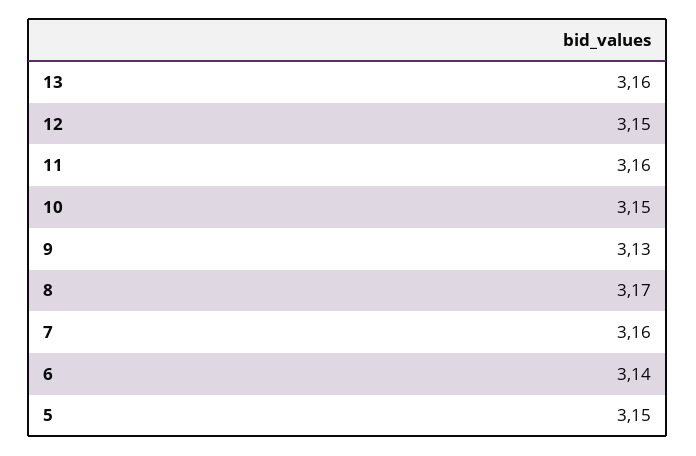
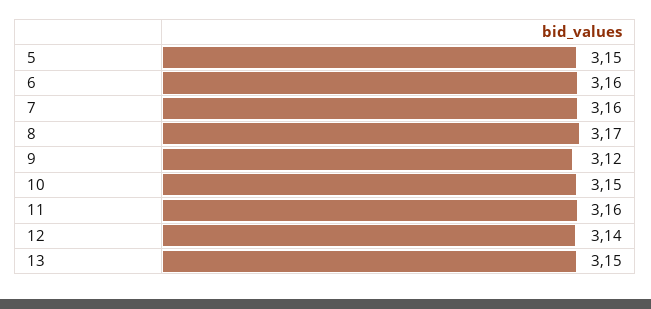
13: 3.16 -> 3.15
12: 3.15 -> 3.14
9: 3.13 -> 3.12
6: 3.14 -> 3.16

